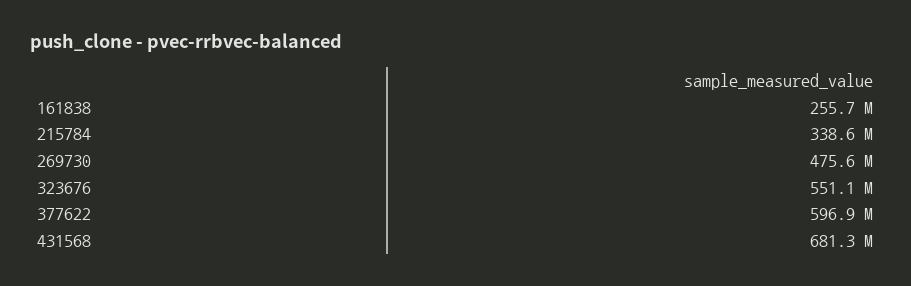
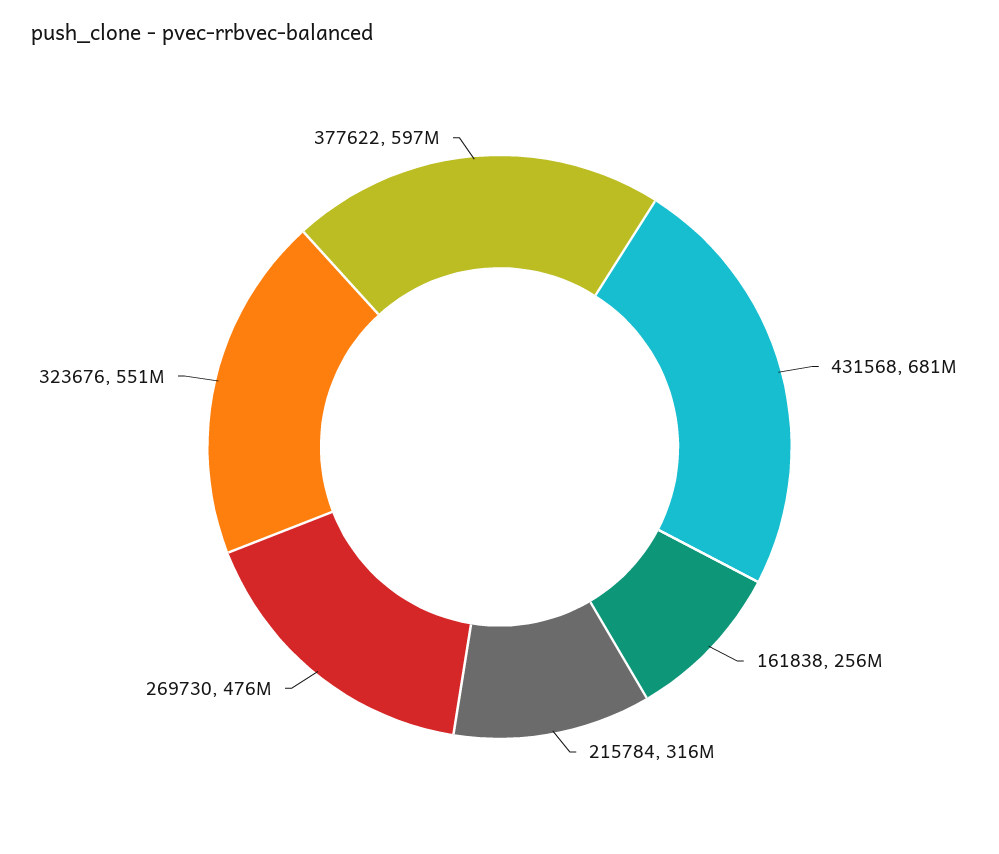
215784: 338600000 -> 316000000

